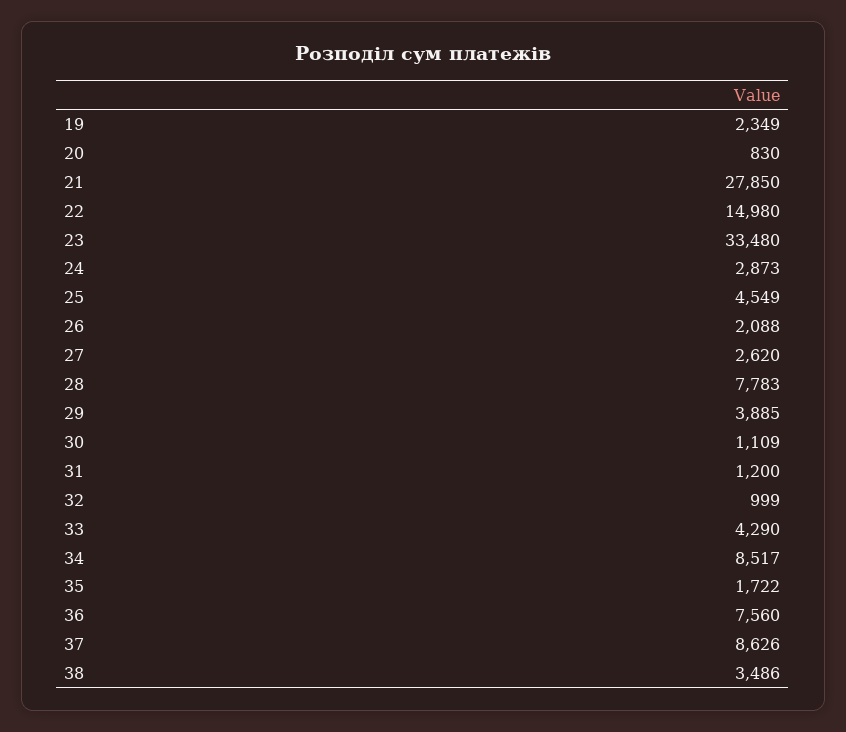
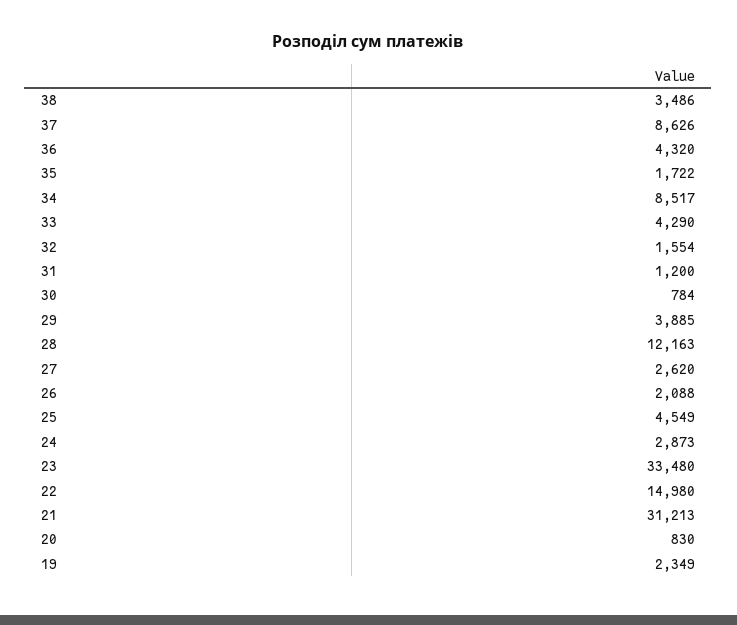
21: 27850 -> 31213
28: 7783 -> 12163
30: 1109 -> 784
32: 999 -> 1554
36: 7560 -> 4320

